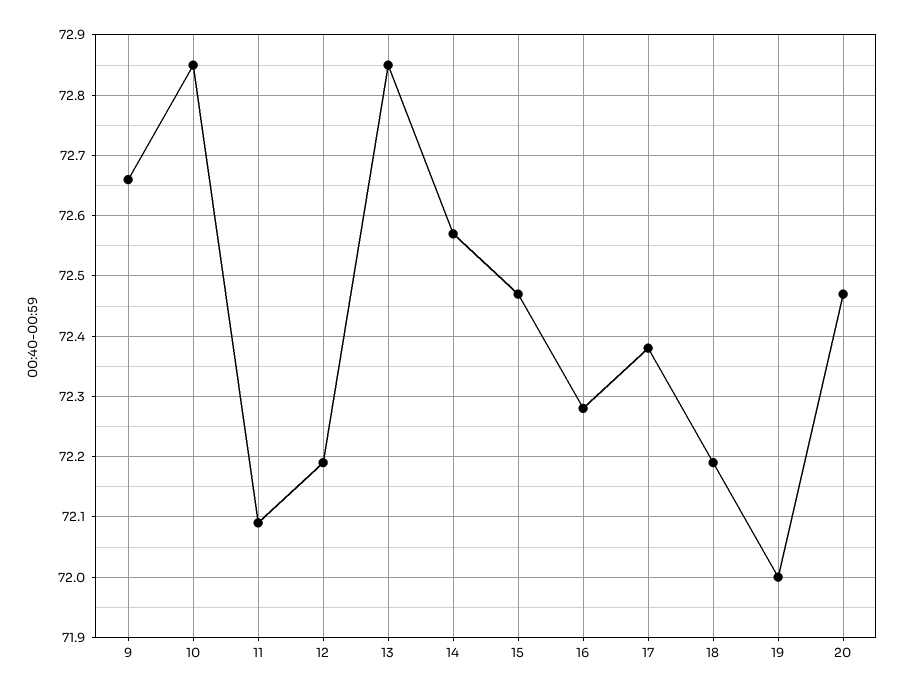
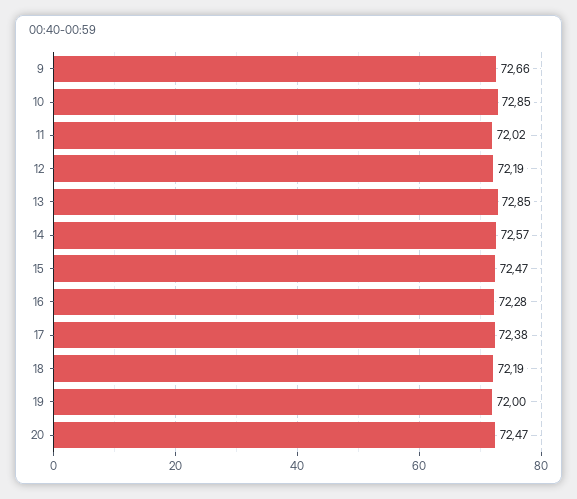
11: 72.09 -> 72.02

